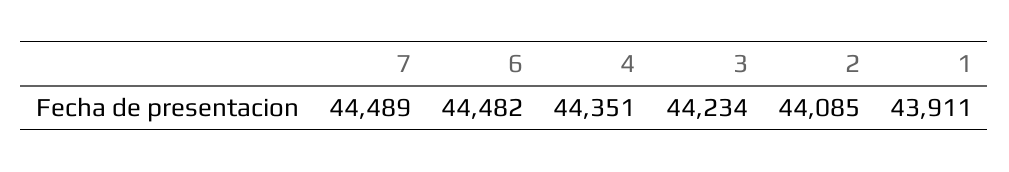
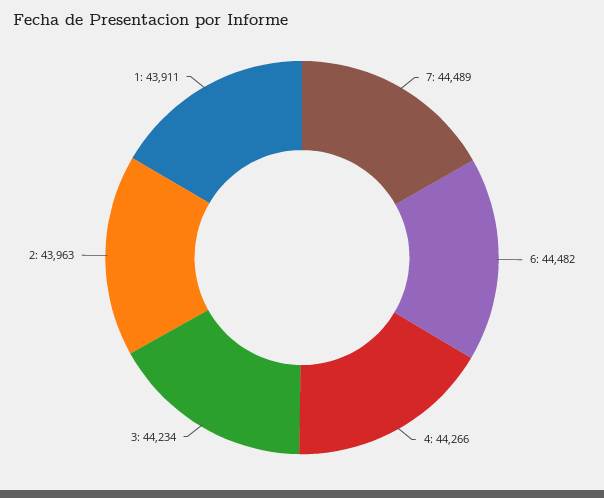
4: 44351 -> 44266
2: 44085 -> 43963

